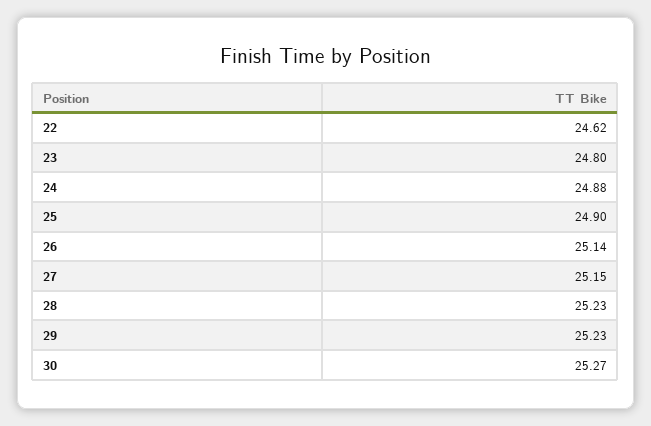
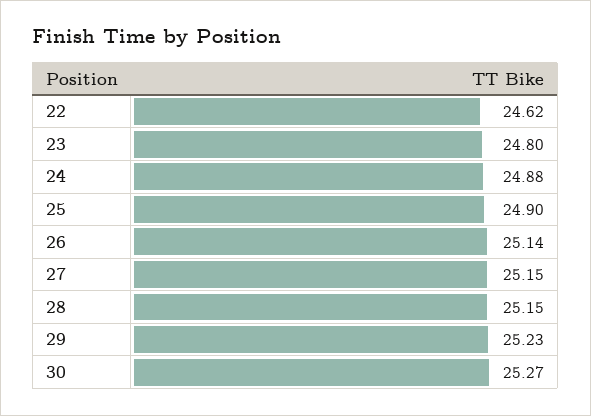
28: 25.23 -> 25.15

